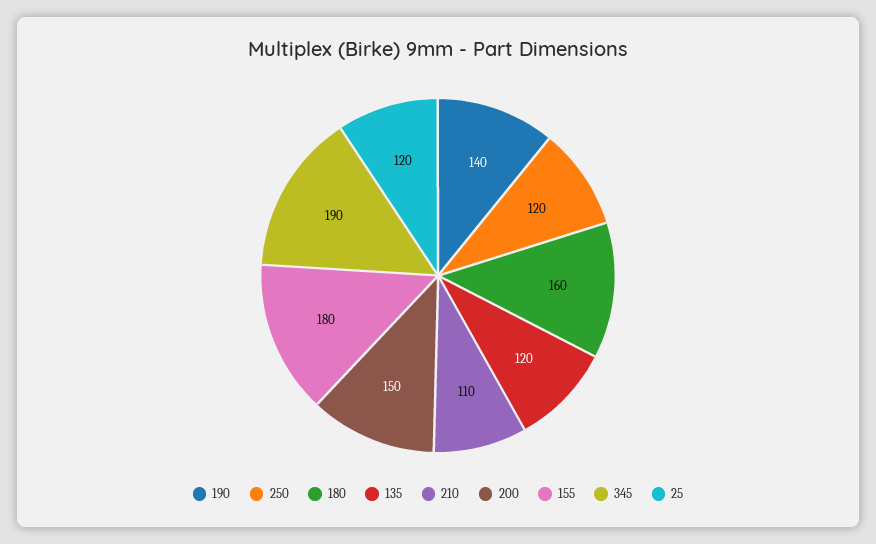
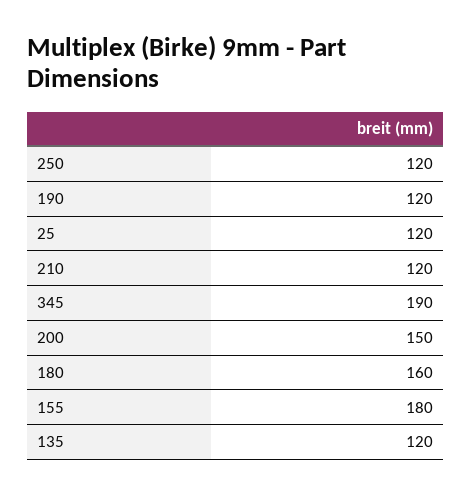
190: 140 -> 120
210: 110 -> 120

